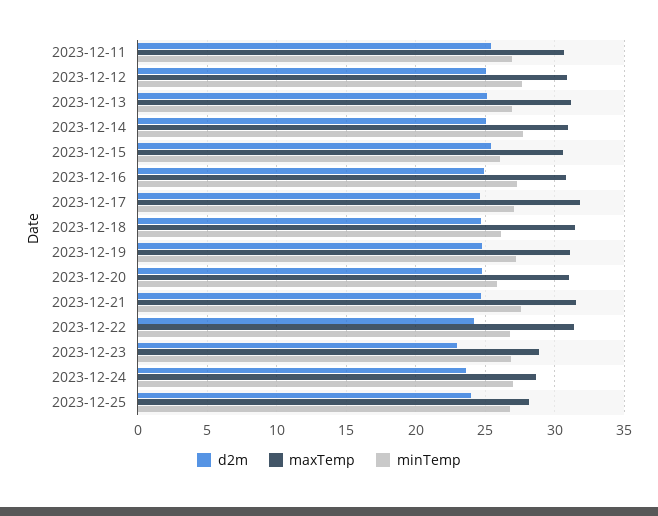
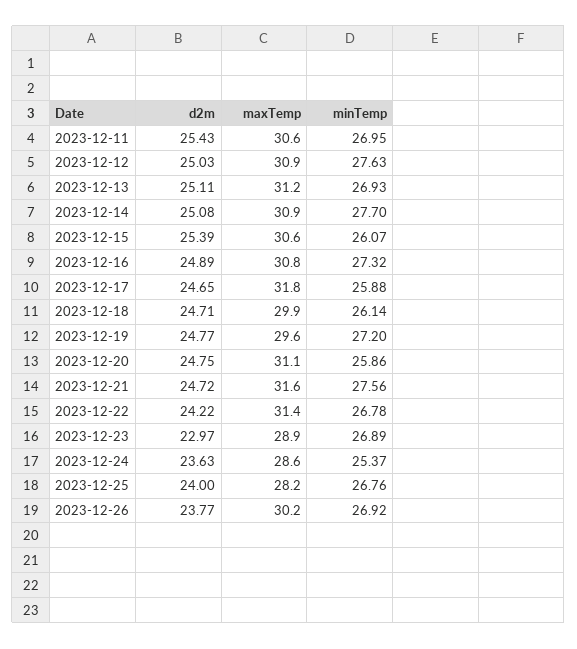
minTemp, 2023-12-17: 27 -> 25.88
maxTemp, 2023-12-18: 31.5 -> 29.9
maxTemp, 2023-12-19: 31 -> 29.6
minTemp, 2023-12-24: 27 -> 25.37
d2m, 2023-12-26: none -> 23.77
maxTemp, 2023-12-26: none -> 30.2
minTemp, 2023-12-26: none -> 26.92

